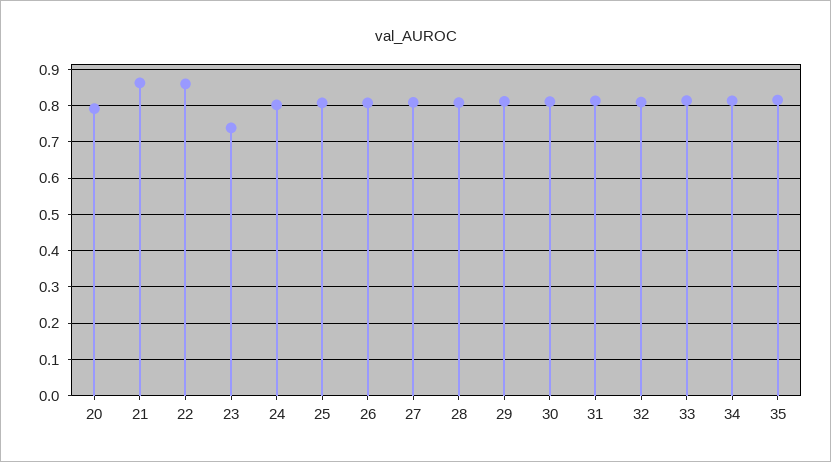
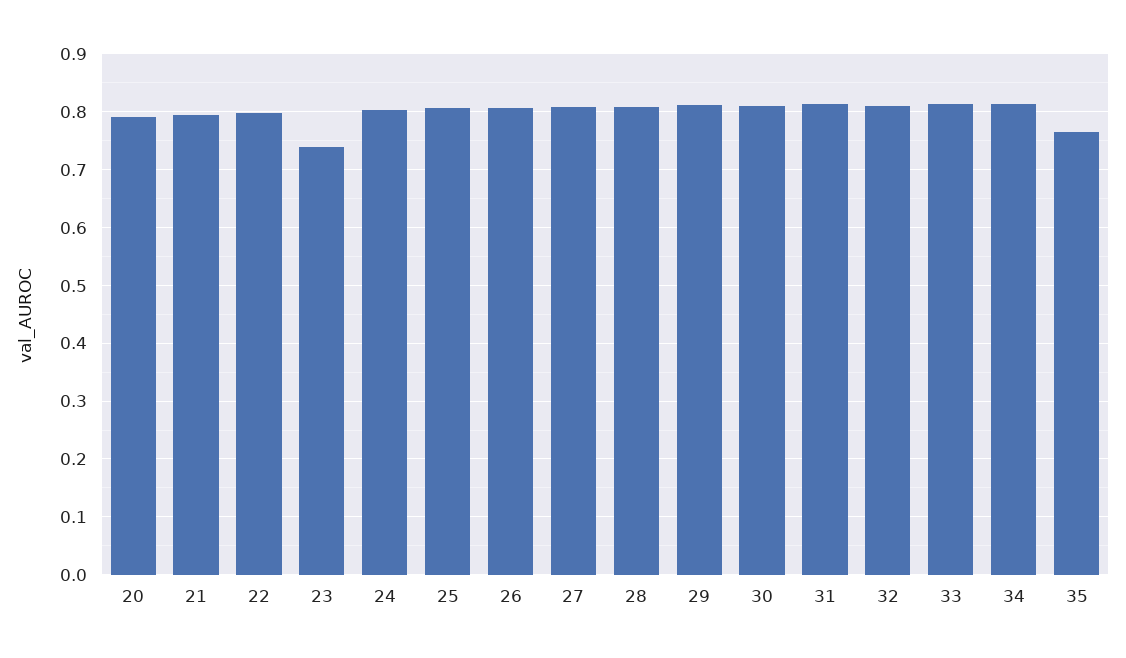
21: 0.86 -> 0.8
22: 0.86 -> 0.8
35: 0.82 -> 0.76

